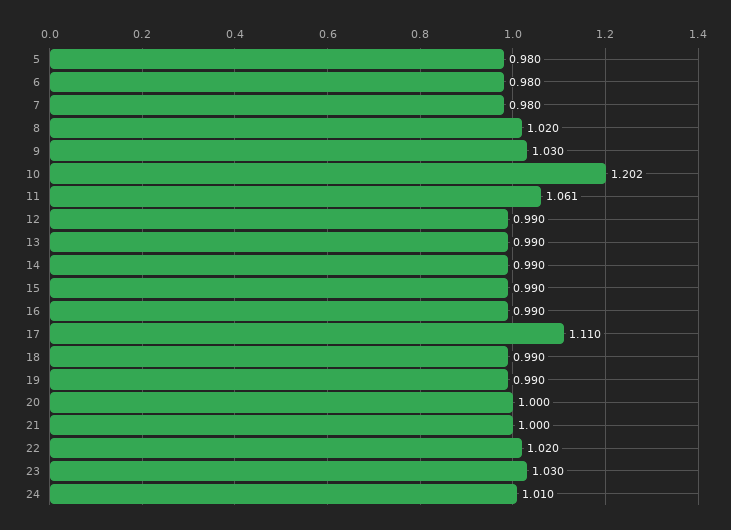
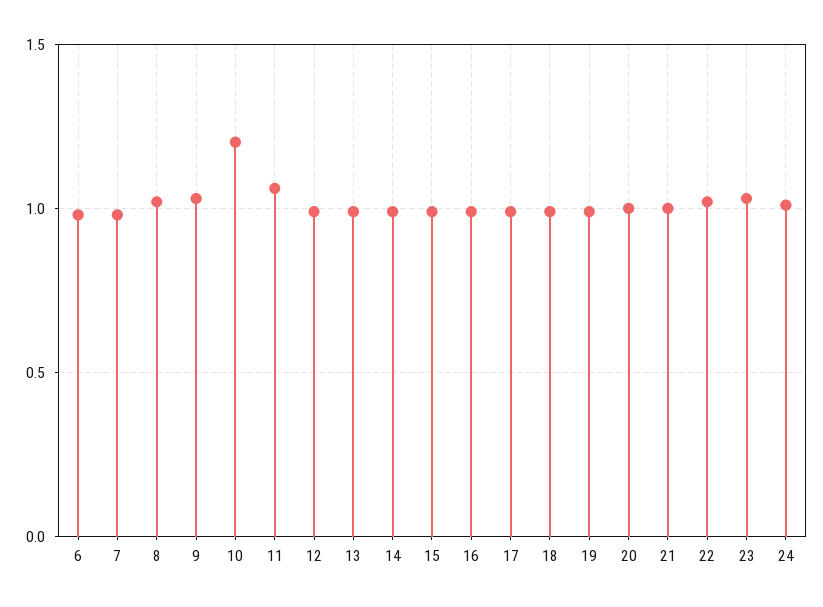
5: 0.98 -> none
17: 1.11 -> 1

